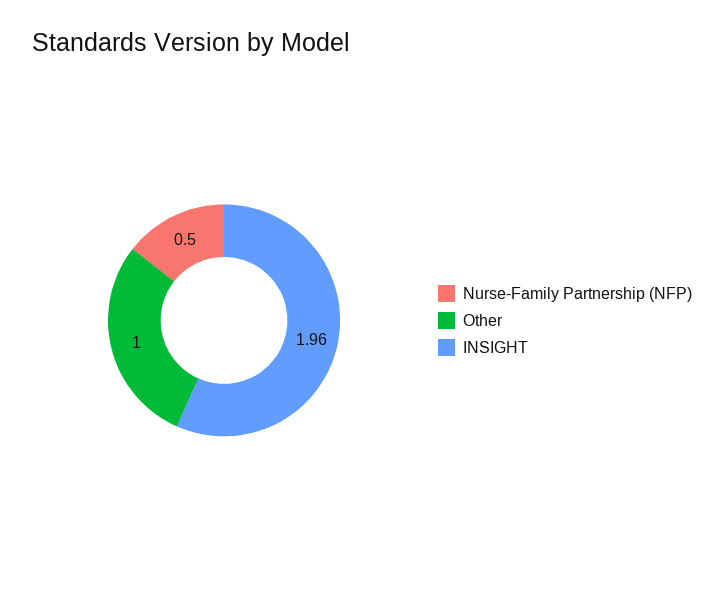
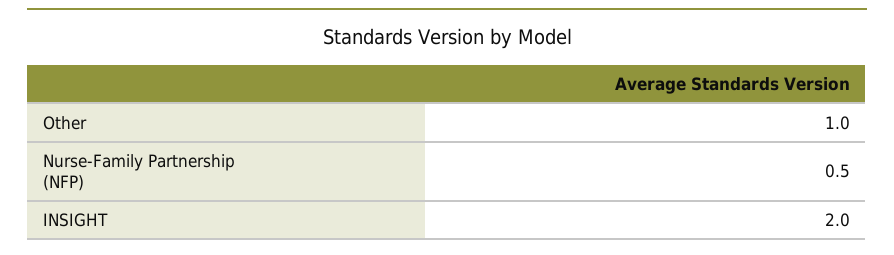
INSIGHT: 1.96 -> 2

